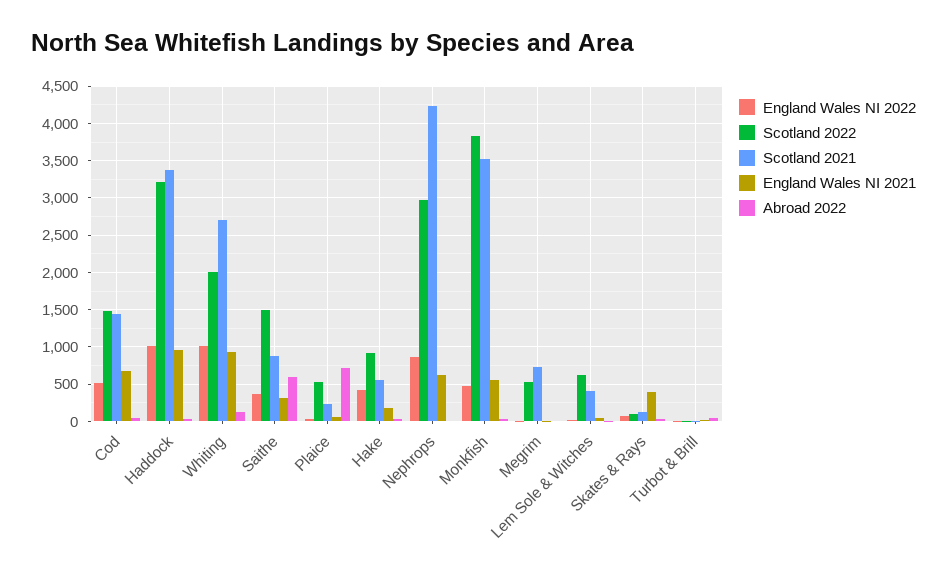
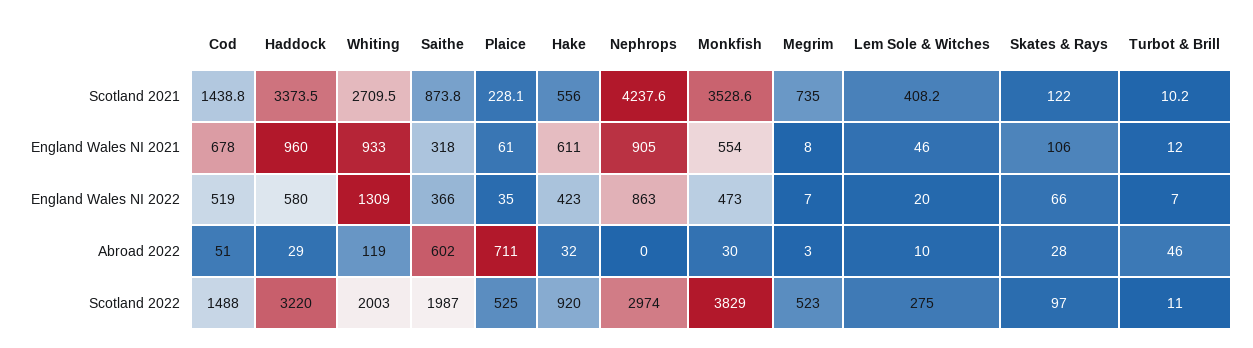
England Wales NI 2022, Haddock: 1000 -> 580
England Wales NI 2022, Whiting: 1000 -> 1309
Scotland 2022, Saithe: 1500 -> 1987
England Wales NI 2021, Hake: 200 -> 611
England Wales NI 2021, Nephrops: 600 -> 905
Scotland 2022, Lem Sole & Witches: 600 -> 275
England Wales NI 2021, Skates & Rays: 400 -> 106

